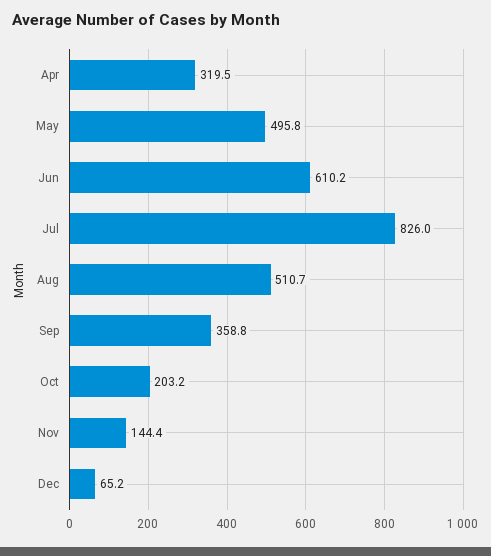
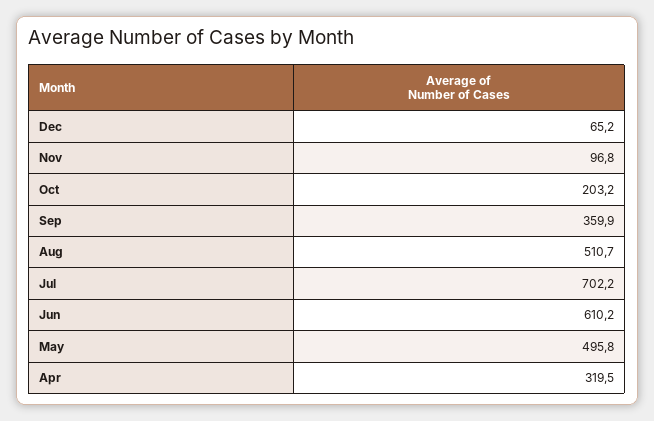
Jul: 826 -> 702.2
Sep: 358.8 -> 359.9
Nov: 144.4 -> 96.8

